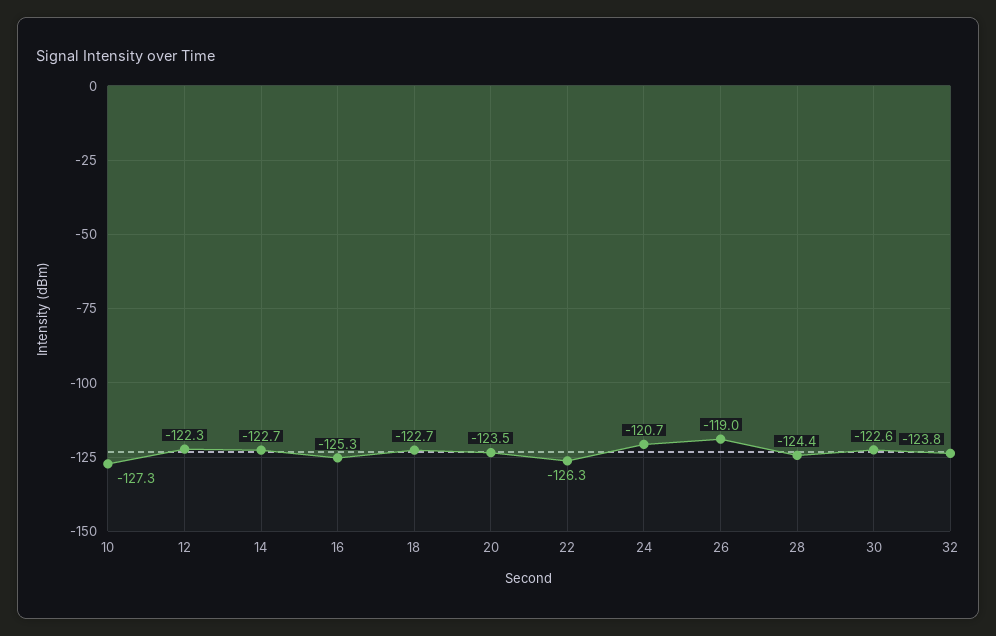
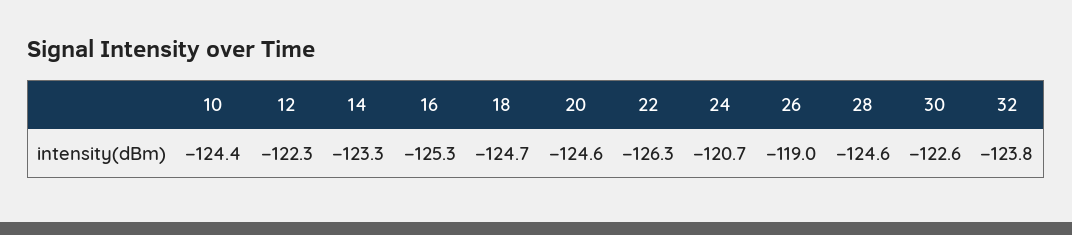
10: -127.3 -> -124.4
14: -122.7 -> -123.3
18: -122.7 -> -124.7
20: -123.5 -> -124.6
28: -124.4 -> -124.6

